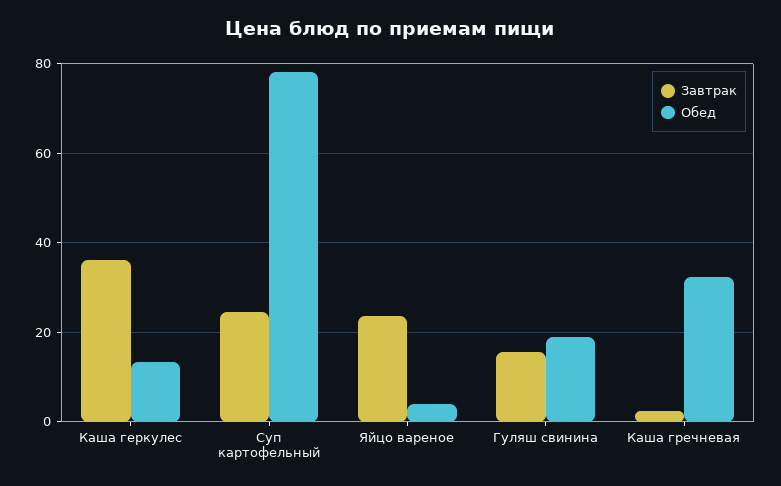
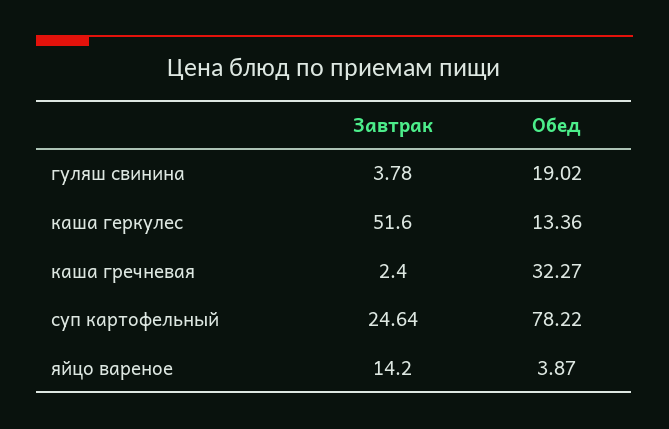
Завтрак, Каша геркулес: 36 -> 51.6
Завтрак, Яйцо вареное: 24 -> 14.2
Завтрак, Гуляш свинина: 16 -> 3.78

